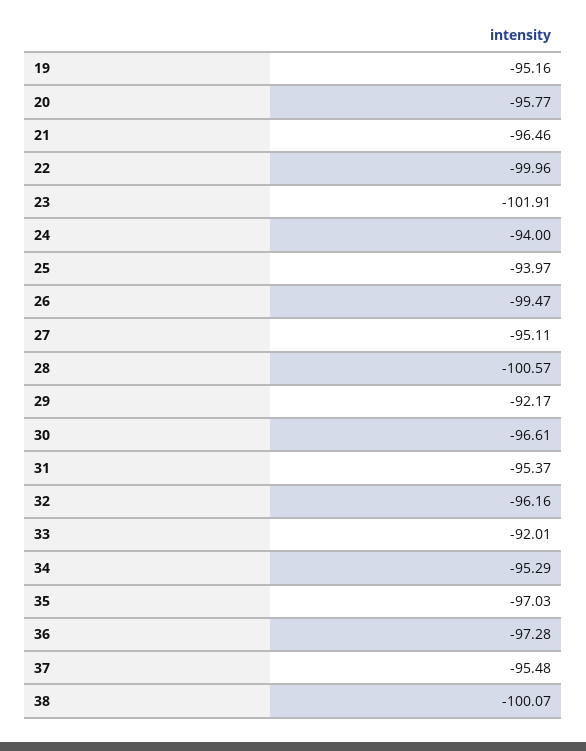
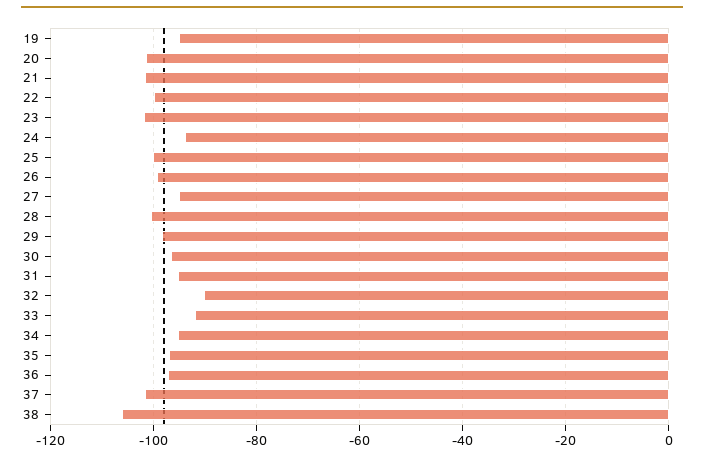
20: -95.77 -> -102
21: -96.46 -> -102
25: -93.97 -> -100
29: -92.17 -> -98
32: -96.16 -> -90
37: -95.48 -> -102
38: -100.07 -> -106

